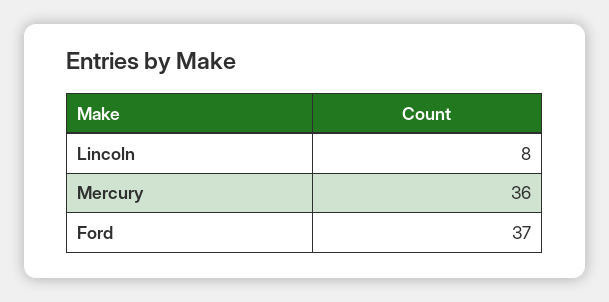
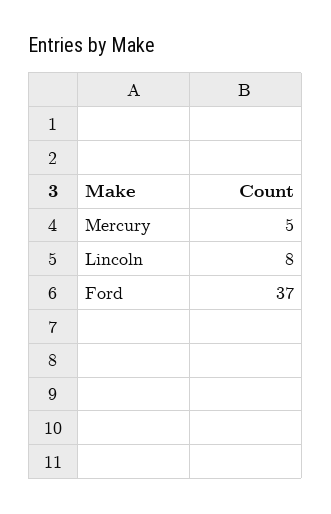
Mercury: 36 -> 5

